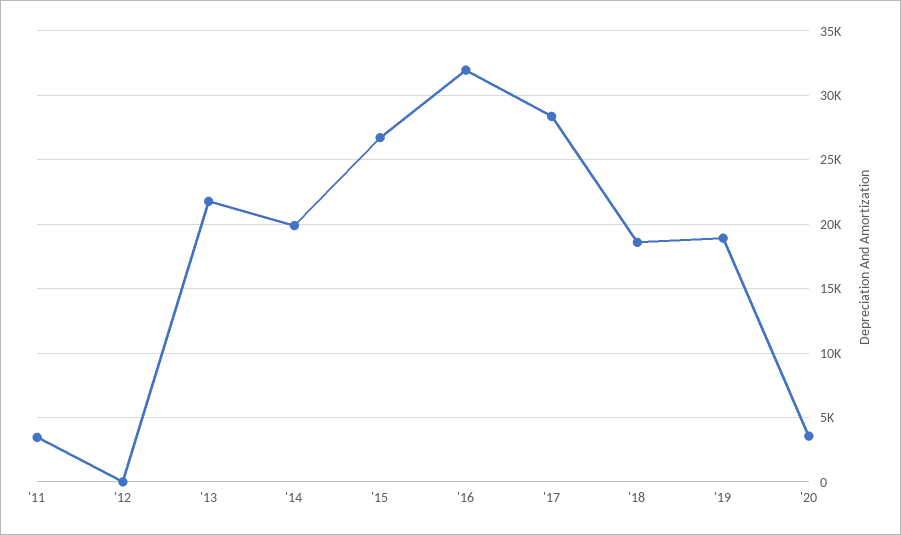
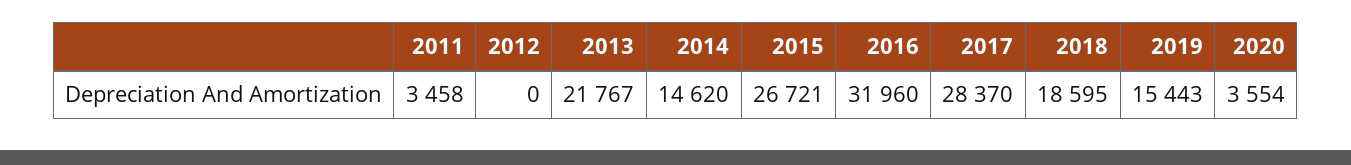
'14: 20000 -> 14620
'19: 19000 -> 15443

